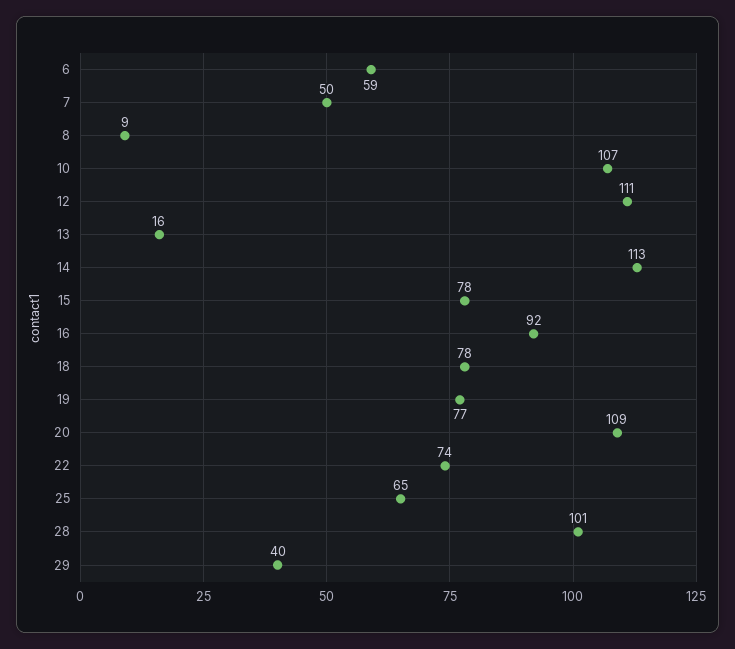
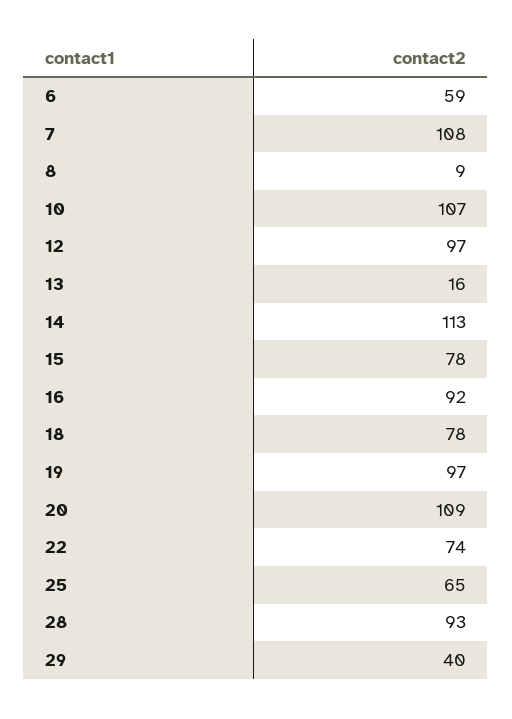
7: 50 -> 108
12: 111 -> 97
19: 77 -> 97
28: 101 -> 93

